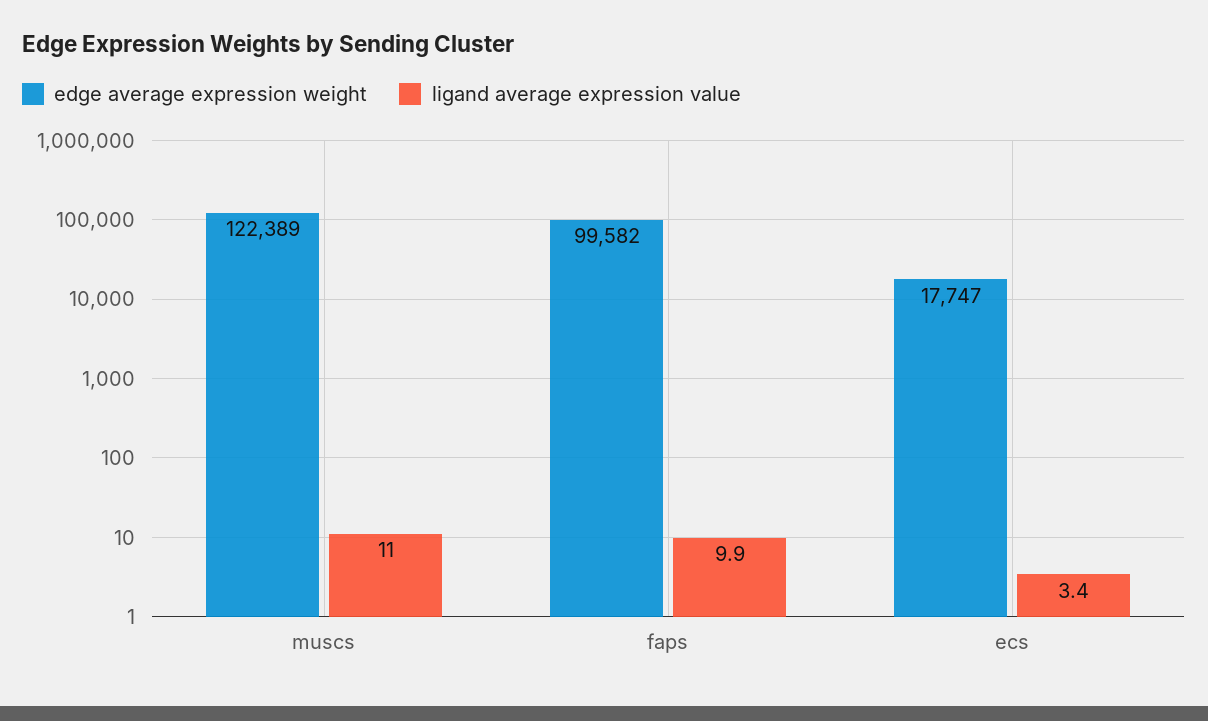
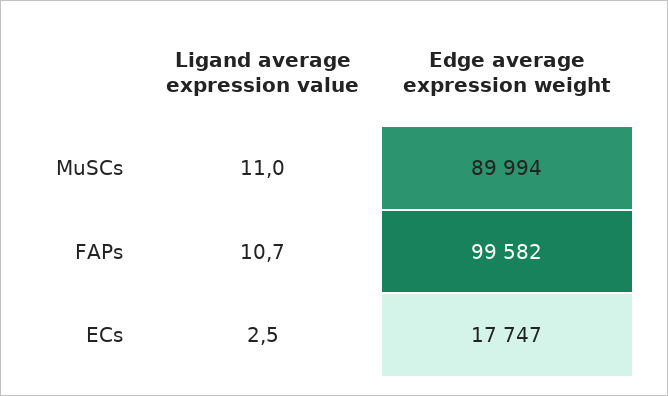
edge average expression weight, muscs: 122389 -> 89994
ligand average expression value, faps: 9.9 -> 10.7
ligand average expression value, ecs: 3.4 -> 2.5

